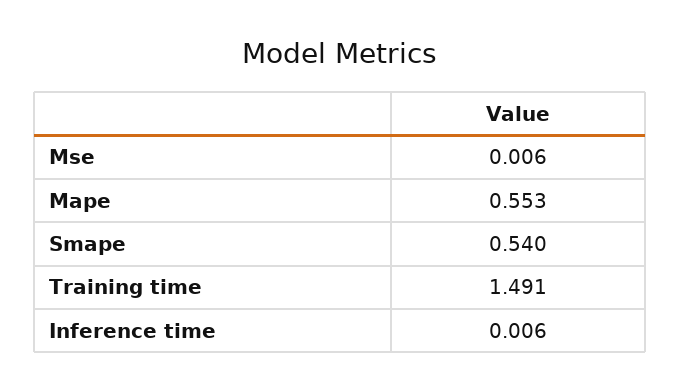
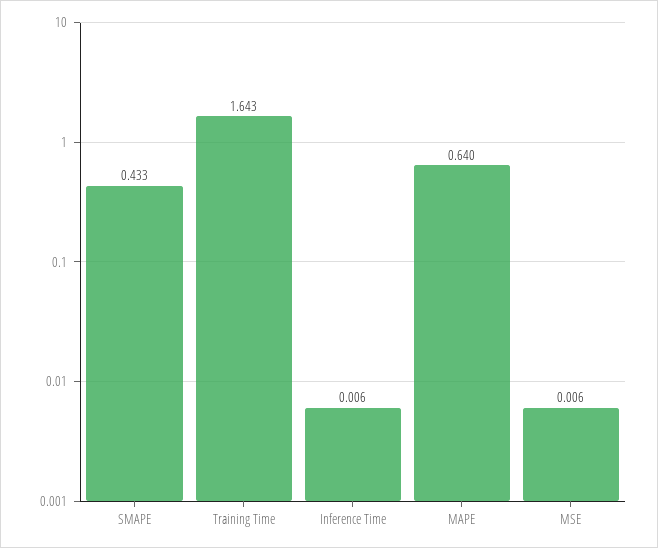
Mape: 0.553 -> 0.64
Smape: 0.54 -> 0.433
Training time: 1.491 -> 1.643

